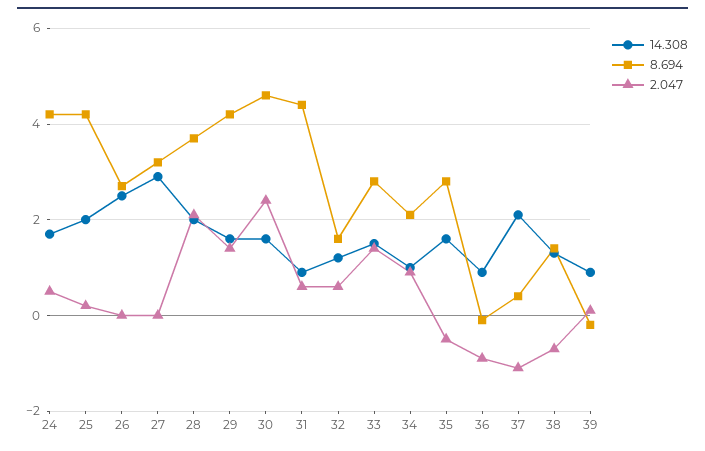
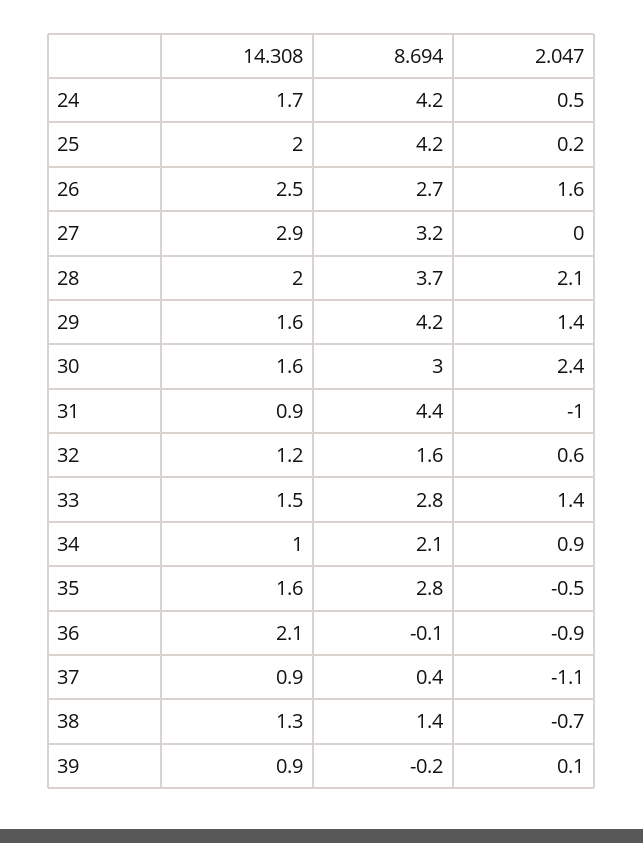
2.047, 26: 0 -> 1.6
8.694, 30: 4.5 -> 3
2.047, 31: 0.5 -> -1
14.308, 36: 1 -> 2.1
14.308, 37: 2 -> 0.9

